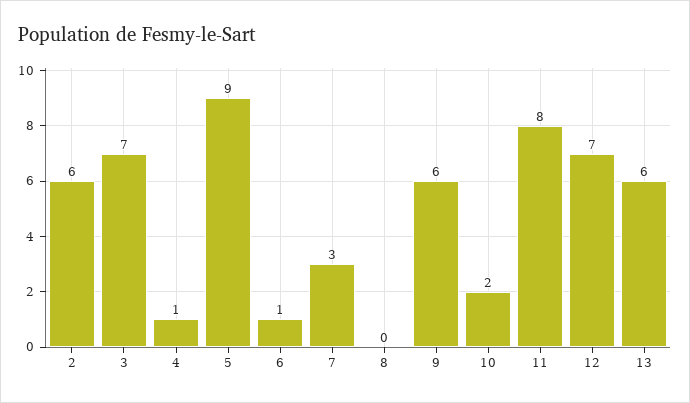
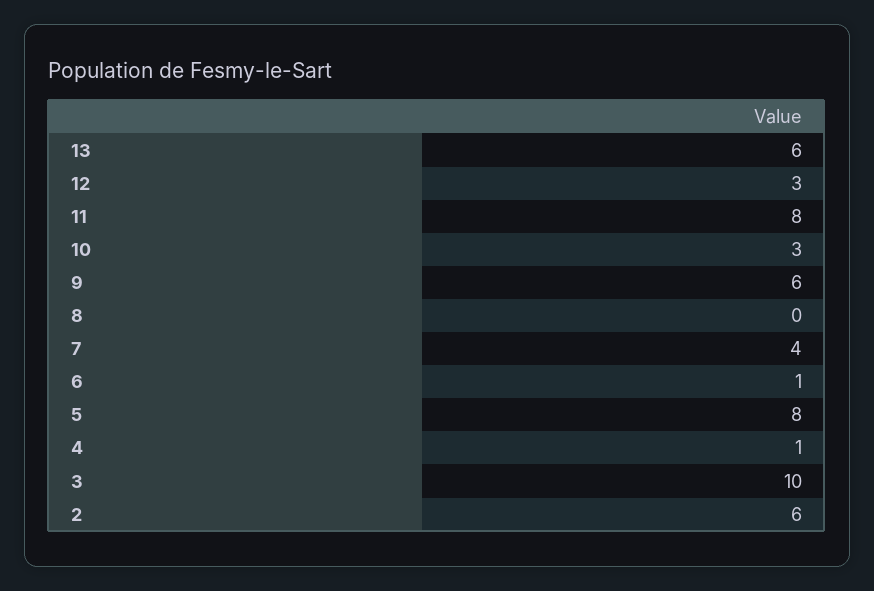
3: 7 -> 10
5: 9 -> 8
7: 3 -> 4
10: 2 -> 3
12: 7 -> 3

